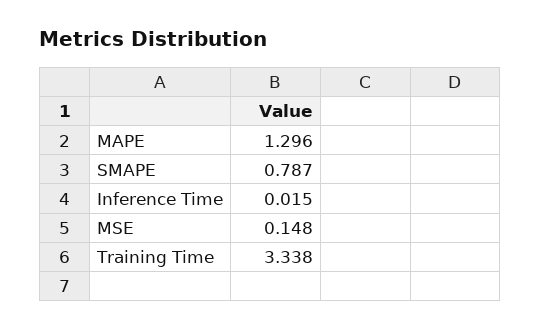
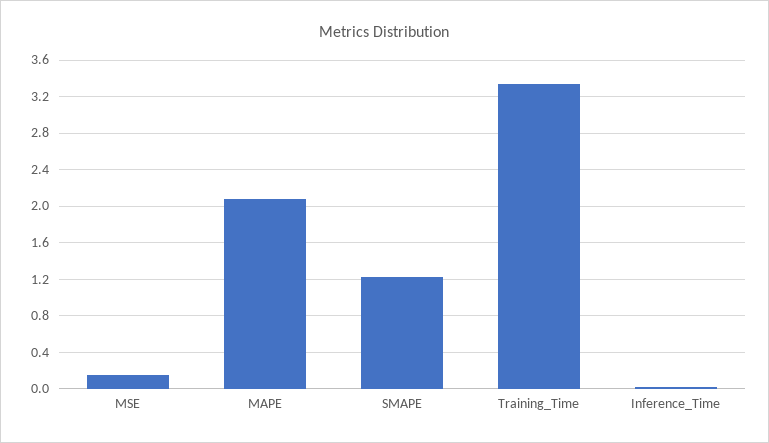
MAPE: 1.296 -> 2.1
SMAPE: 0.787 -> 1.2

